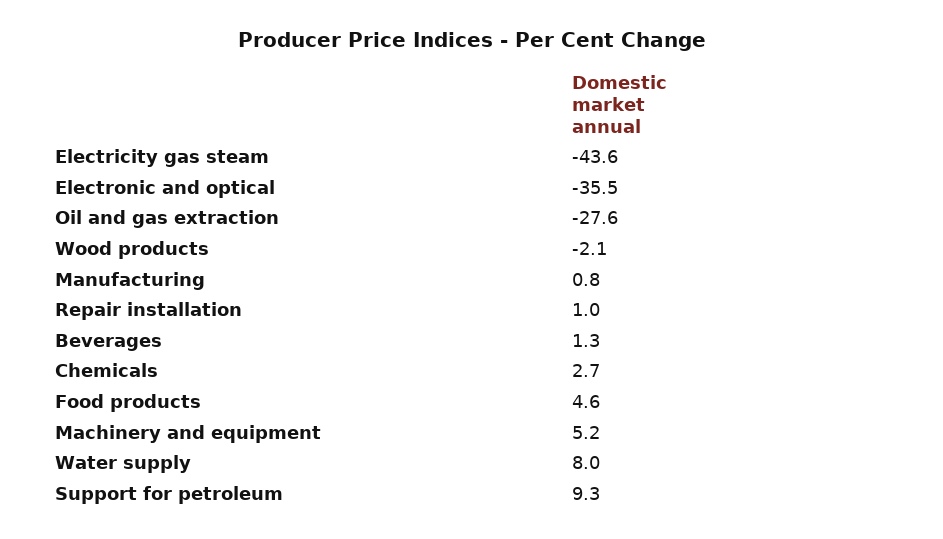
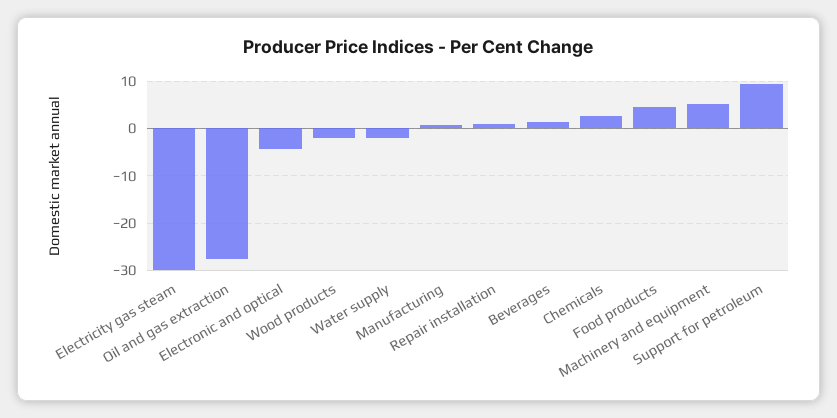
Electricity gas steam: -43.6 -> -30
Electronic and optical: -35.5 -> -4
Water supply: 8 -> -2

